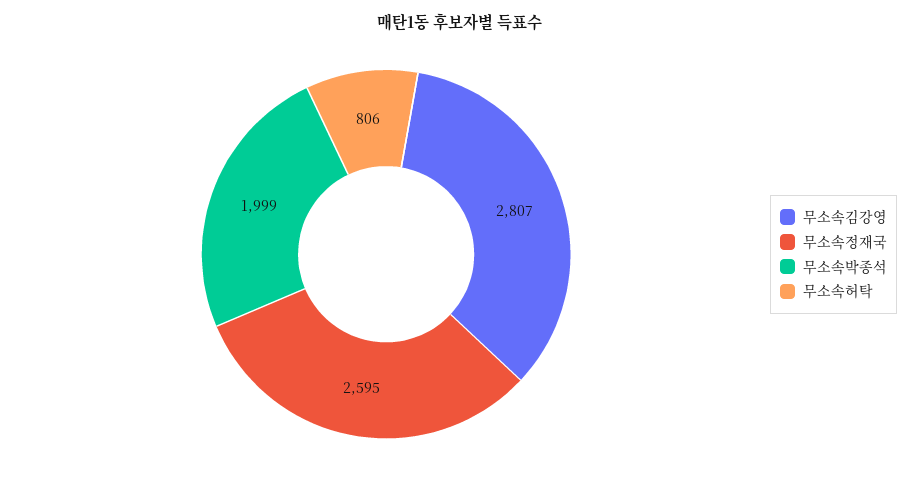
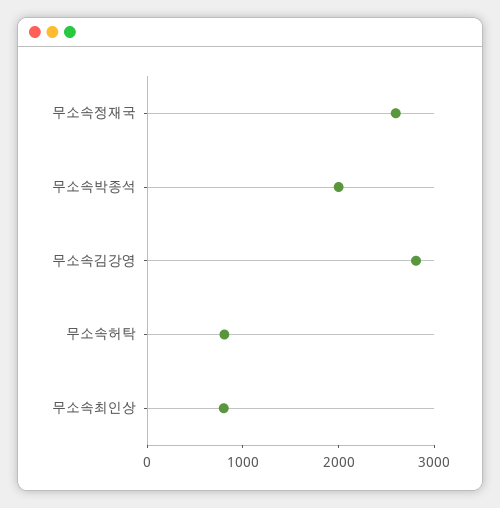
무소속최인상: none -> 800

